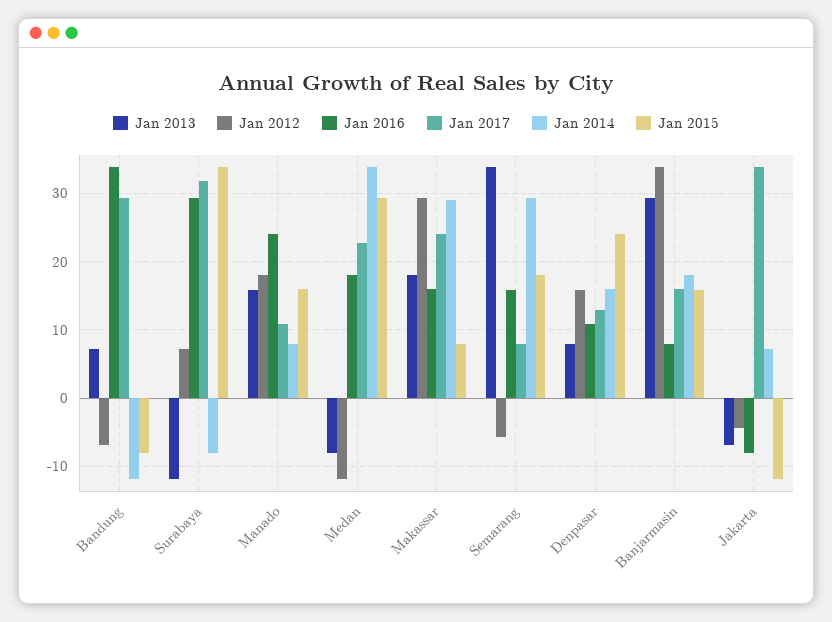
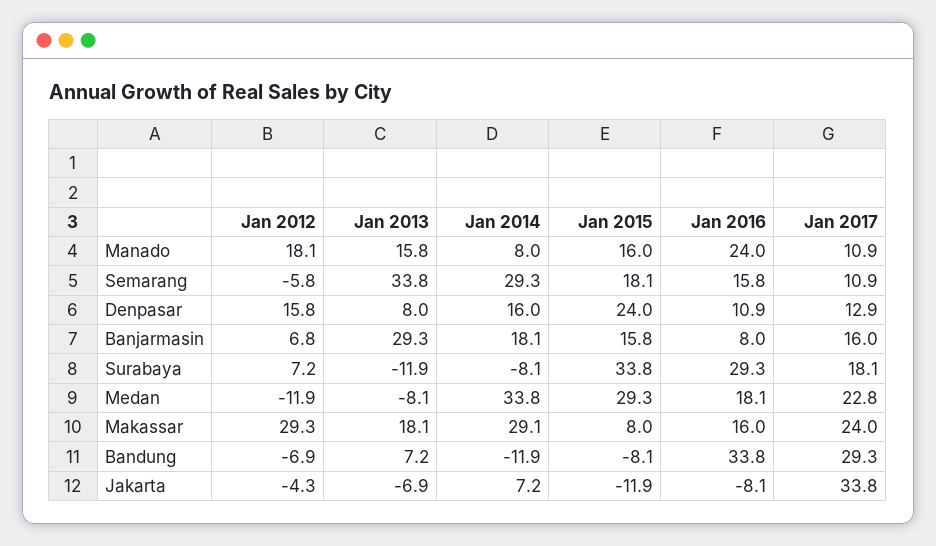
Jan 2017, Surabaya: 32 -> 18.1
Jan 2017, Semarang: 8 -> 10.9
Jan 2012, Banjarmasin: 34 -> 6.8

